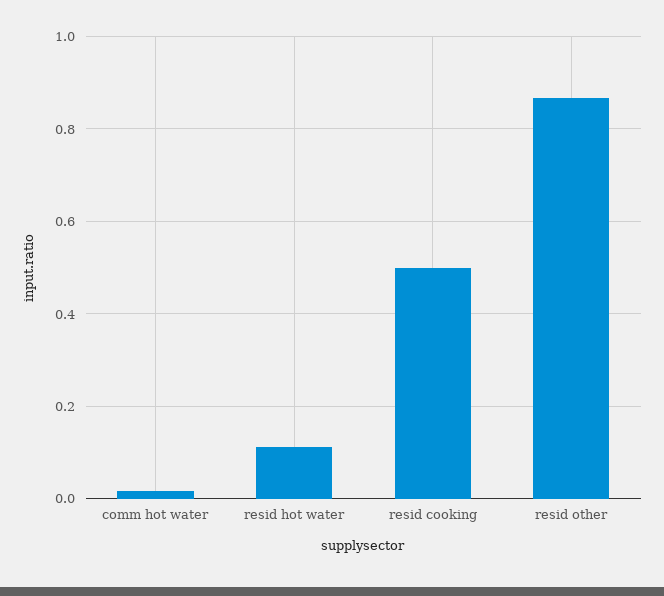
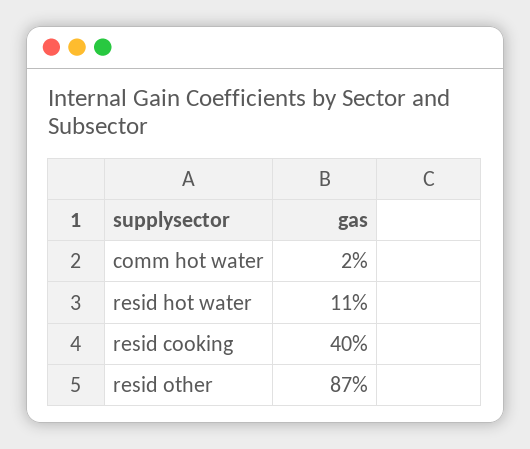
resid cooking: 0.5 -> 0.4

